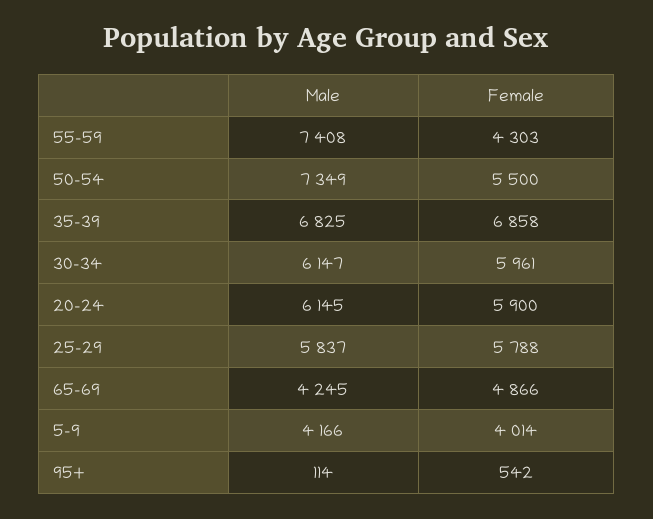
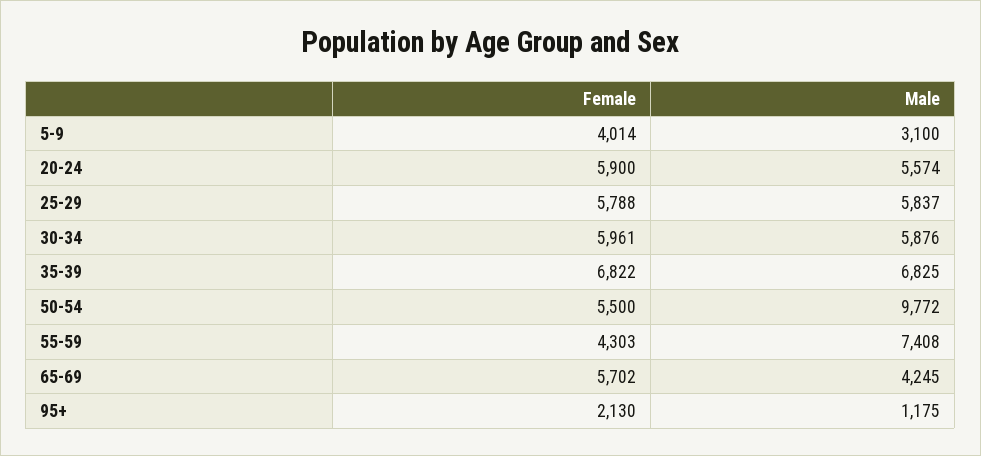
Male, 50-54: 7349 -> 9772
Female, 35-39: 6858 -> 6822
Male, 30-34: 6147 -> 5876
Male, 20-24: 6145 -> 5574
Female, 65-69: 4866 -> 5702
Male, 5-9: 4166 -> 3100
Male, 95+: 114 -> 1175
Female, 95+: 542 -> 2130

